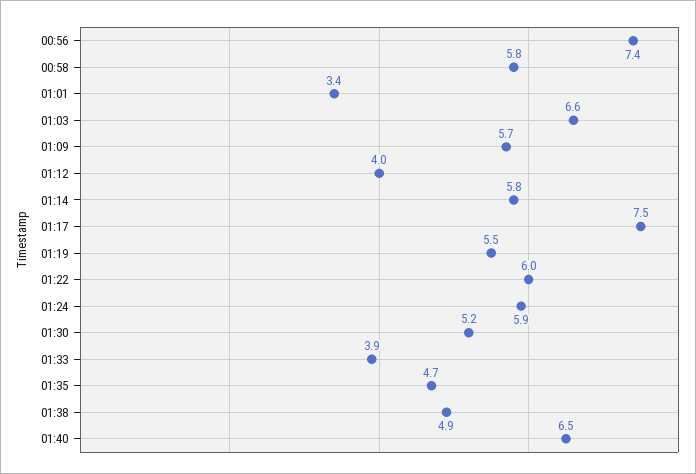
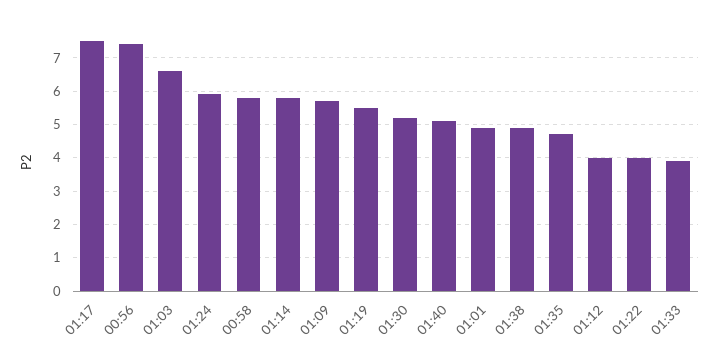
01:01: 3.4 -> 5
01:22: 6 -> 4
01:40: 6.5 -> 5

